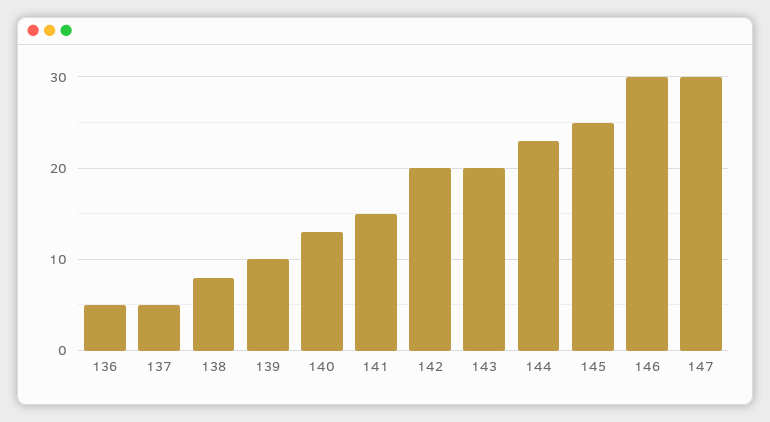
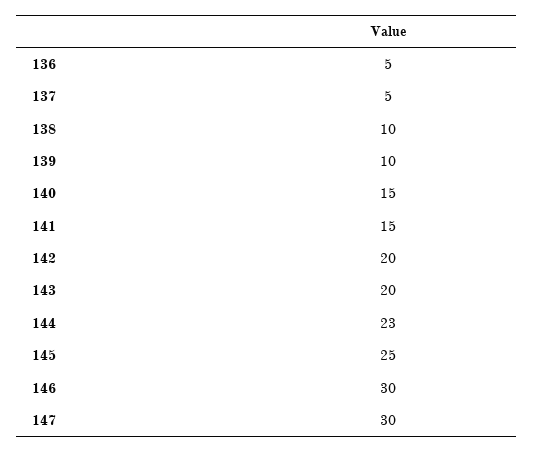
138: 8 -> 10
140: 13 -> 15

